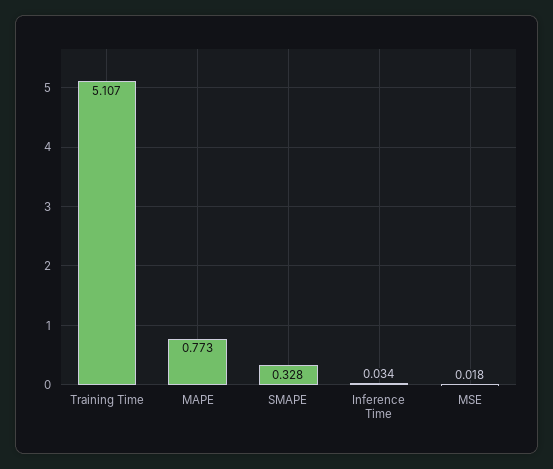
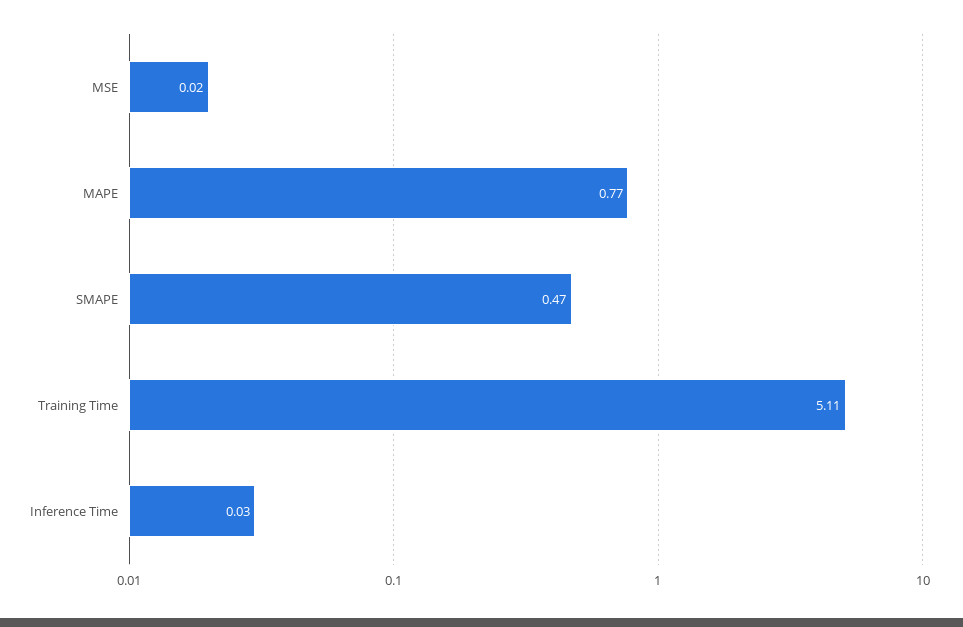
SMAPE: 0.328 -> 0.47

